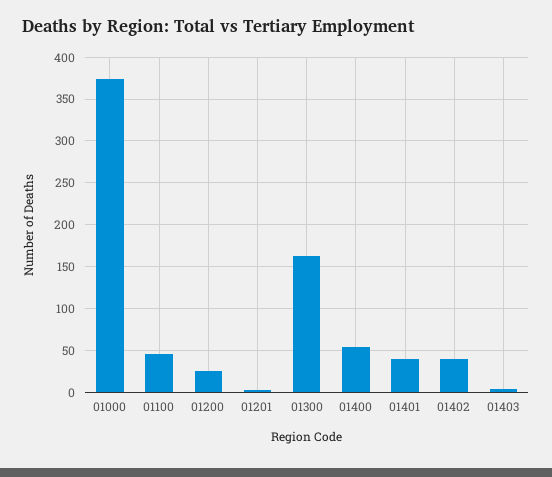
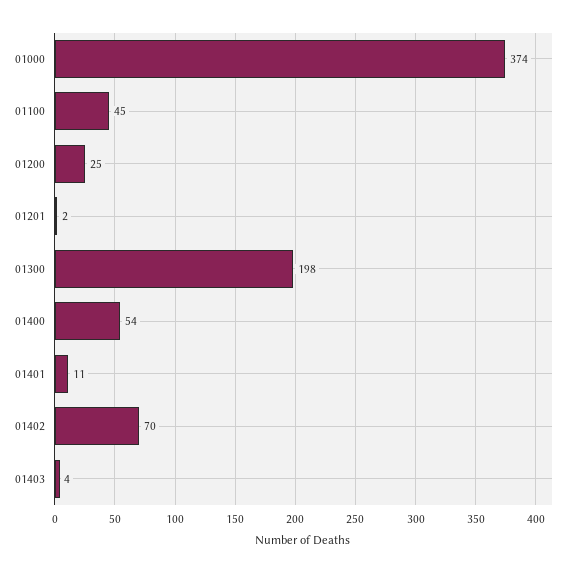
01300: 160 -> 198
01401: 40 -> 11
01402: 40 -> 70

